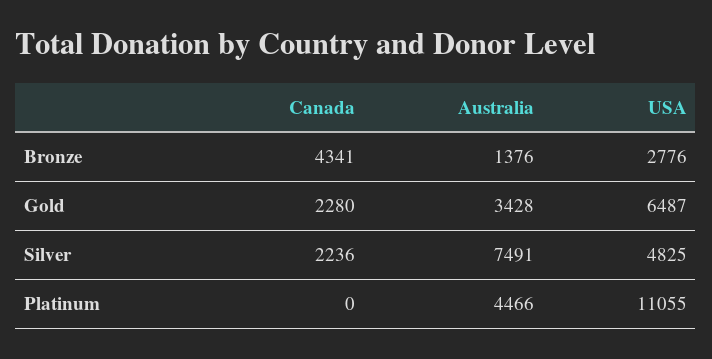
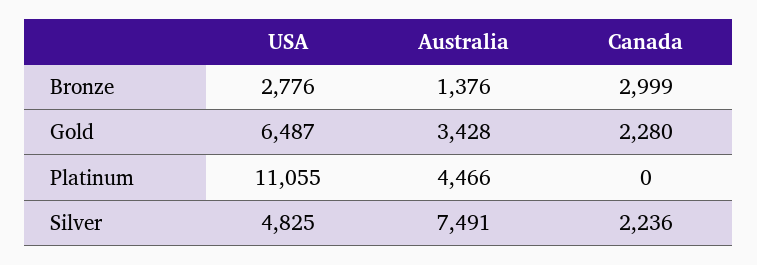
Canada, Bronze: 4341 -> 2999

